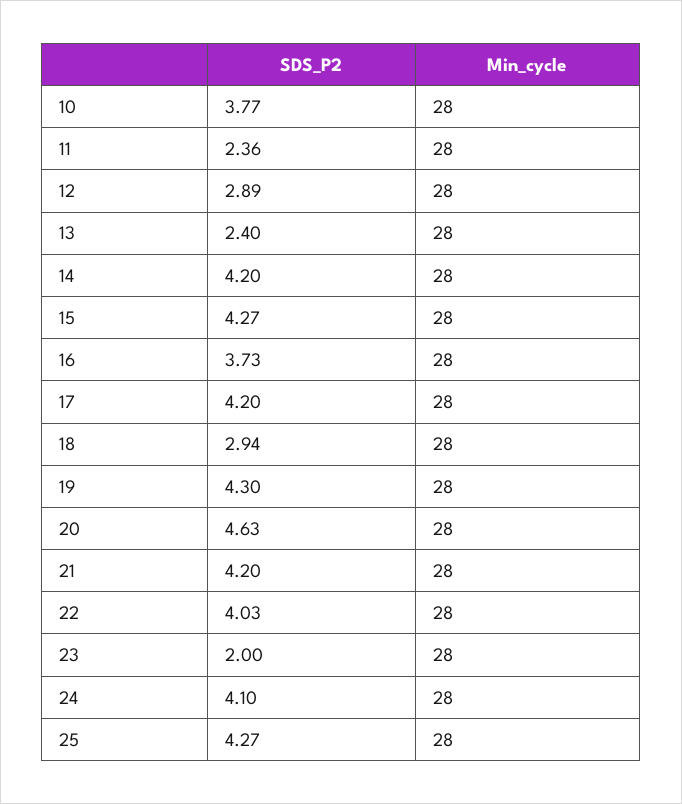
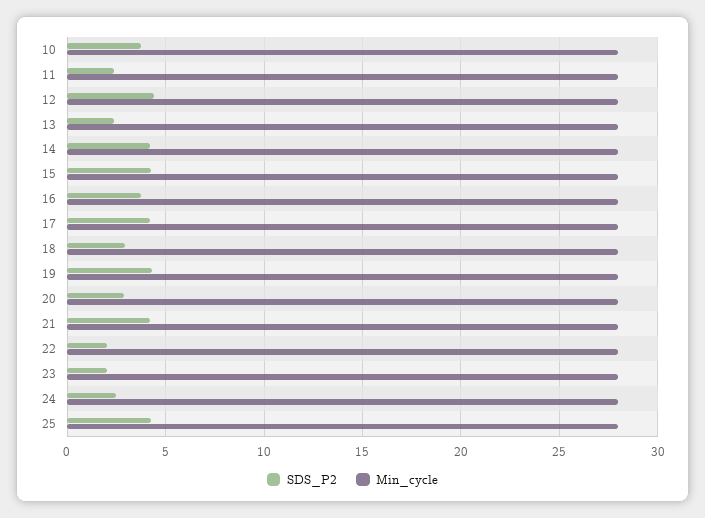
SDS_P2, 12: 2.89 -> 4.5
SDS_P2, 20: 4.63 -> 3
SDS_P2, 22: 4.03 -> 2
SDS_P2, 24: 4.1 -> 2.5

